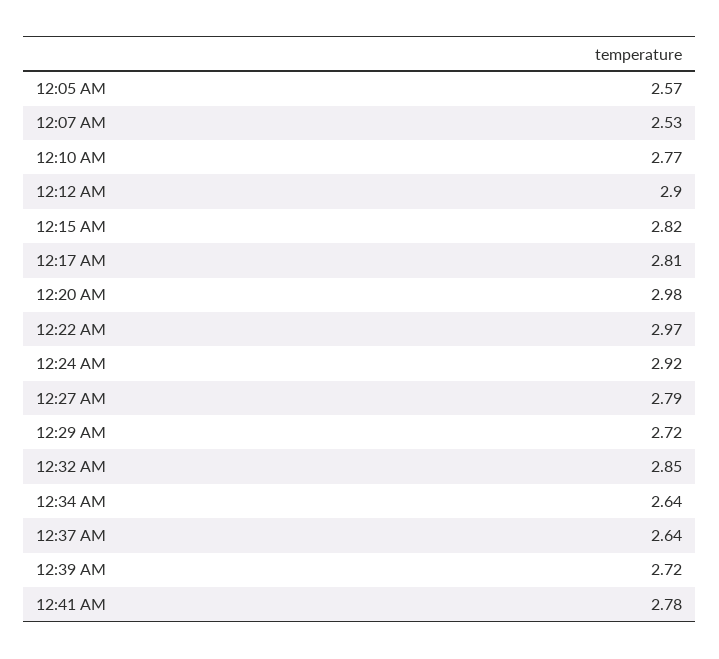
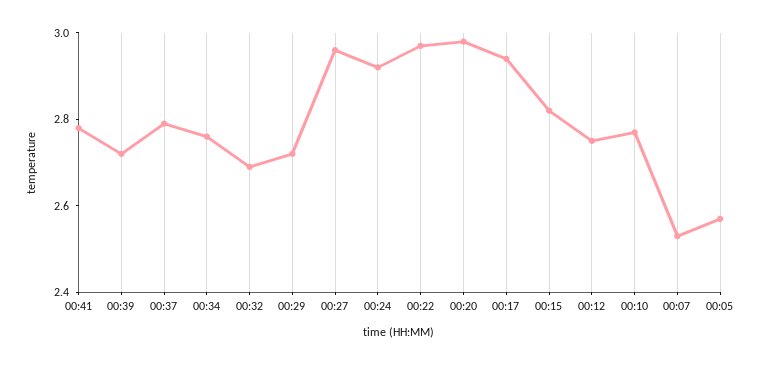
12:12 AM: 2.9 -> 2.75
12:17 AM: 2.81 -> 2.95
12:27 AM: 2.79 -> 2.95
12:32 AM: 2.85 -> 2.7
12:34 AM: 2.64 -> 2.75
12:37 AM: 2.64 -> 2.8

